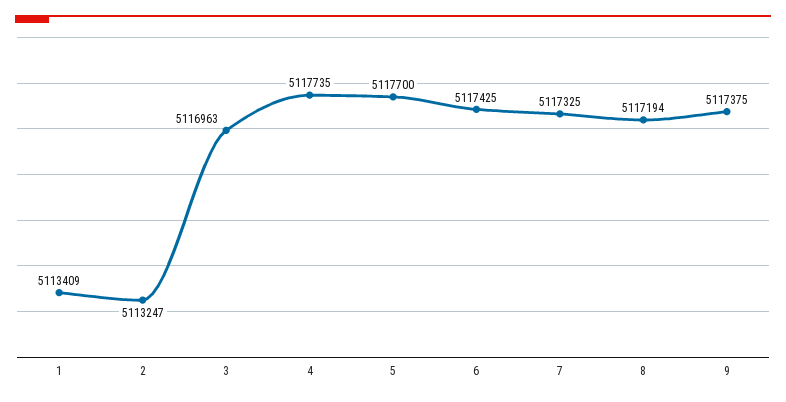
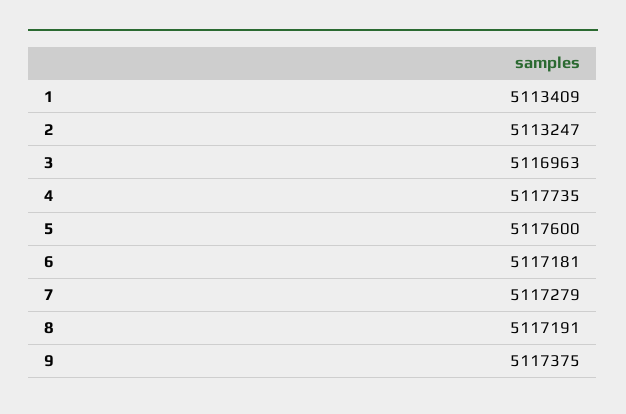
5: 5117700 -> 5117600
6: 5117425 -> 5117181
7: 5117325 -> 5117279
8: 5117194 -> 5117191

